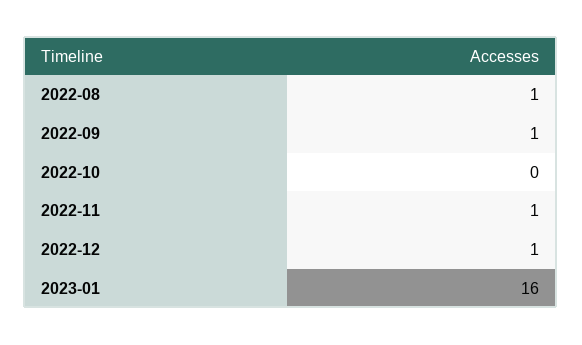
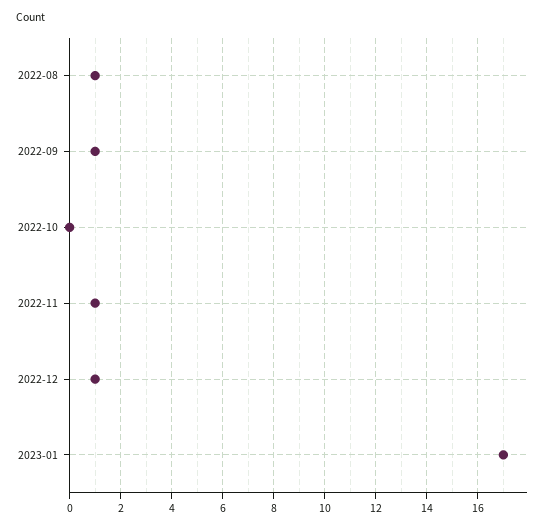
2023-01: 16 -> 17

